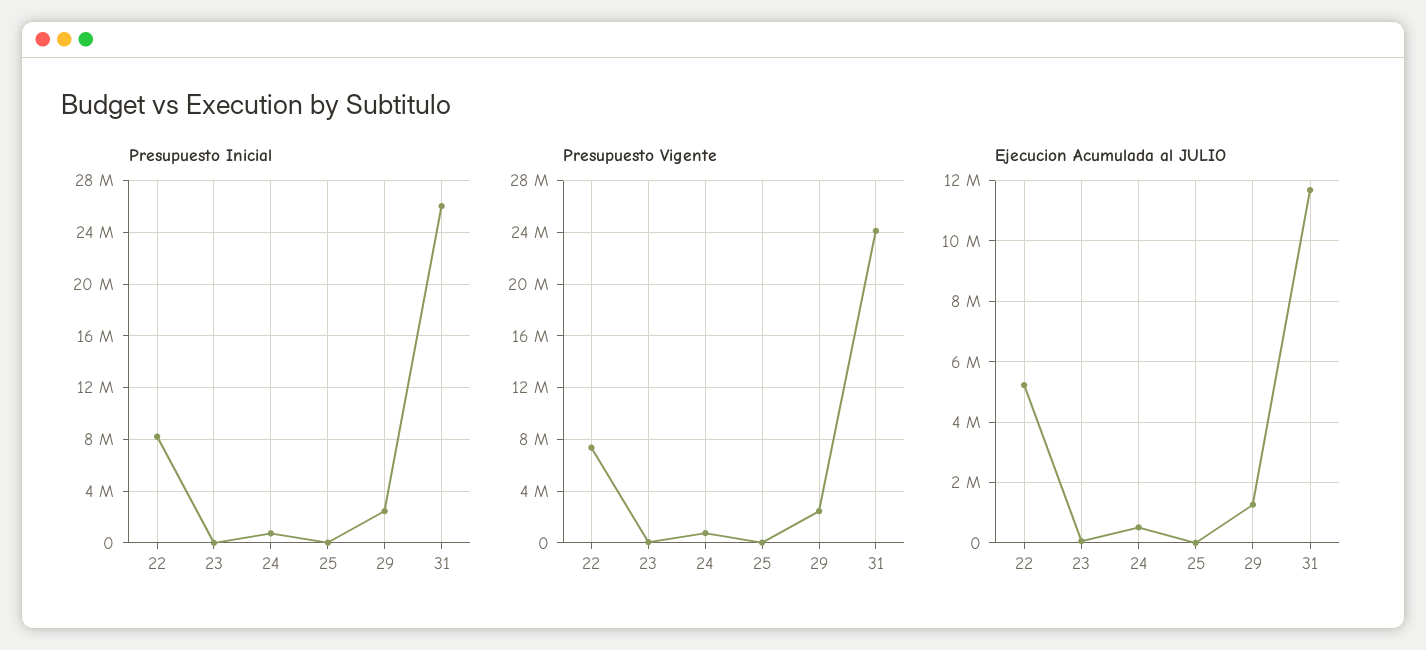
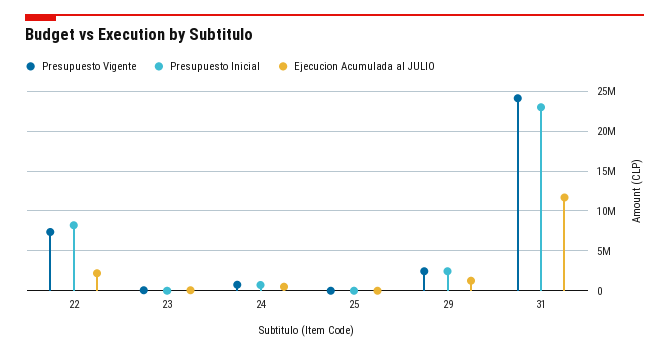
Presupuesto Inicial, 31: 26000000 -> 23000000
Ejecucion Acumulada al JULIO, 22: 5200000 -> 2000000

